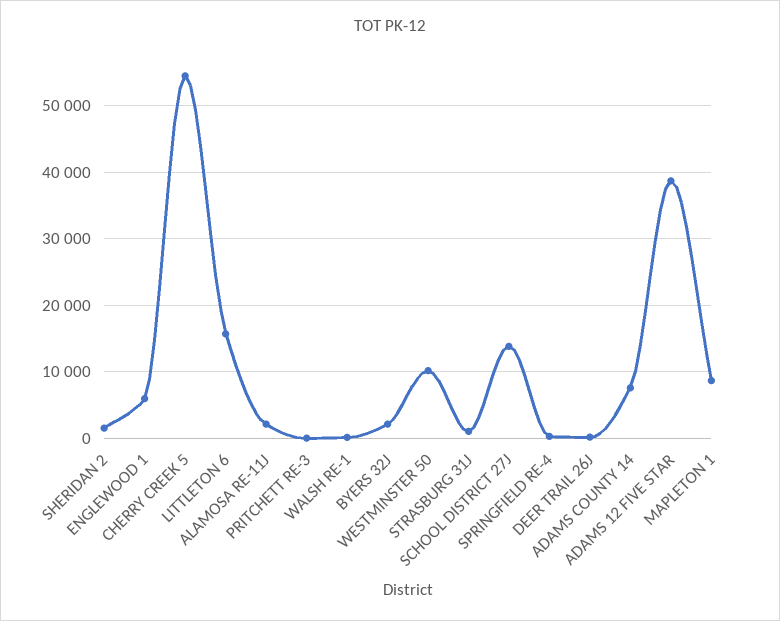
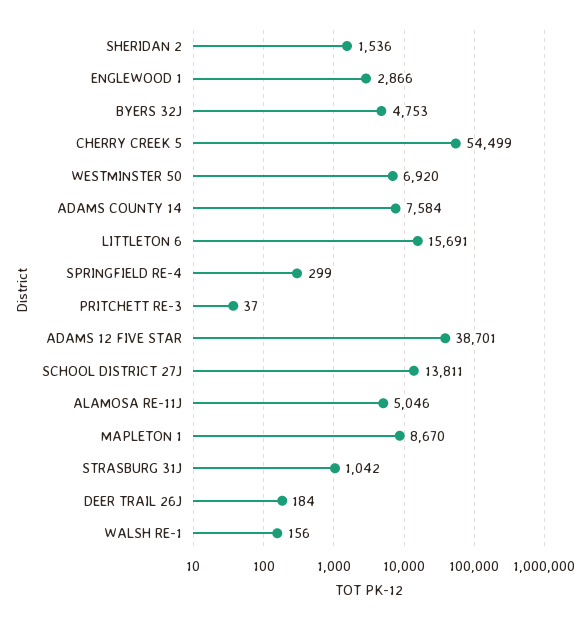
ENGLEWOOD 1: 6000 -> 2866
ALAMOSA RE-11J: 2000 -> 5046
BYERS 32J: 2000 -> 4753
WESTMINSTER 50: 10000 -> 6920

